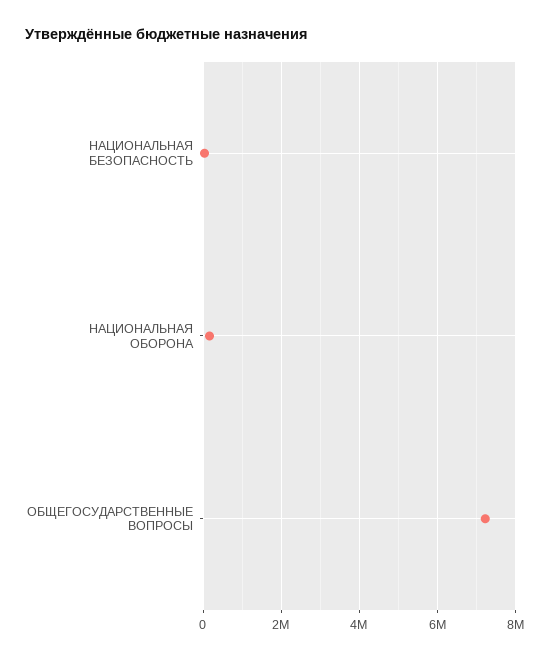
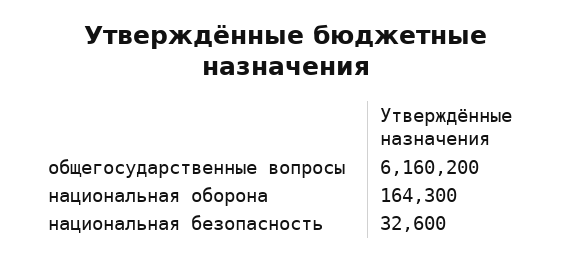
ОБЩЕГОСУДАРСТВЕННЫЕ ВОПРОСЫ: 7200000 -> 6160200

